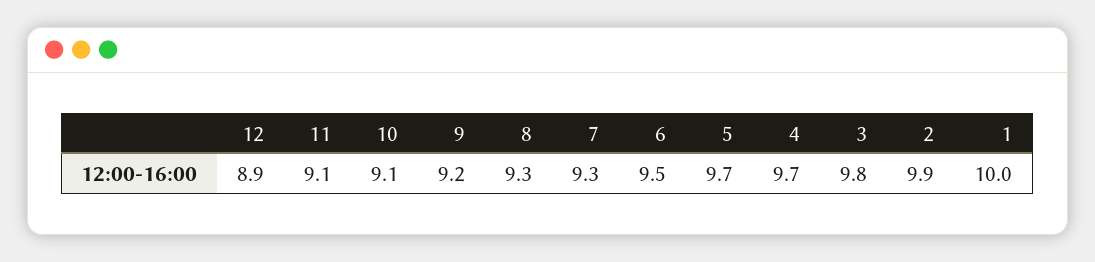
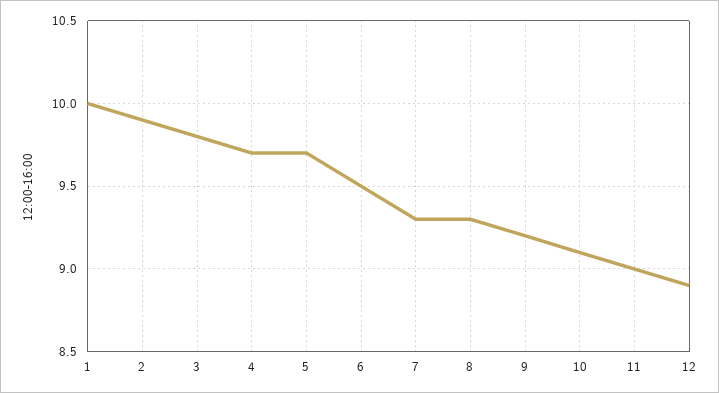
11: 9.1 -> 9

